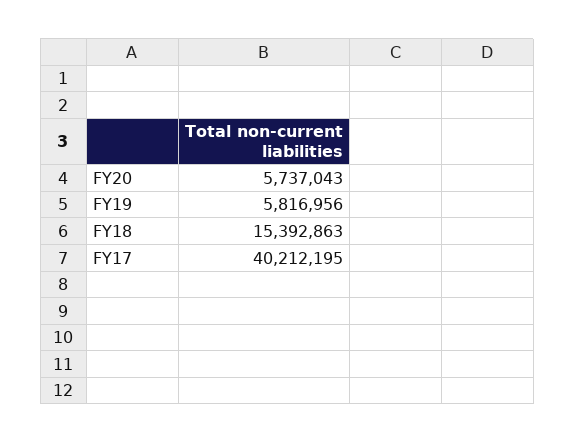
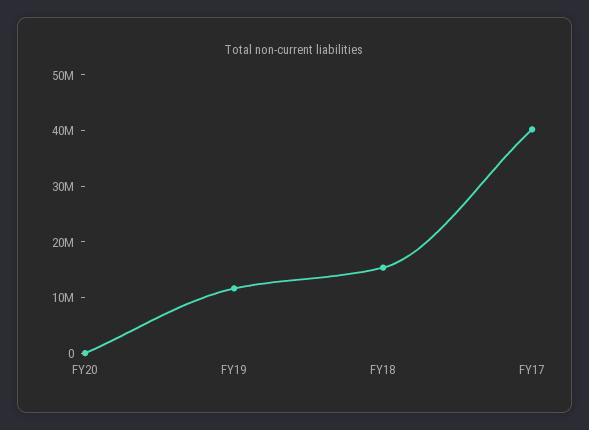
FY20: 5737043 -> 0
FY19: 5816956 -> 12000000

